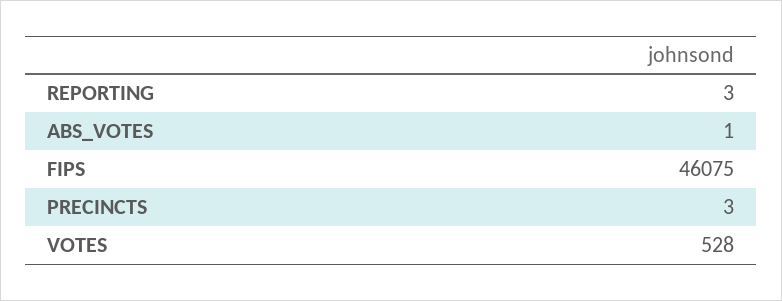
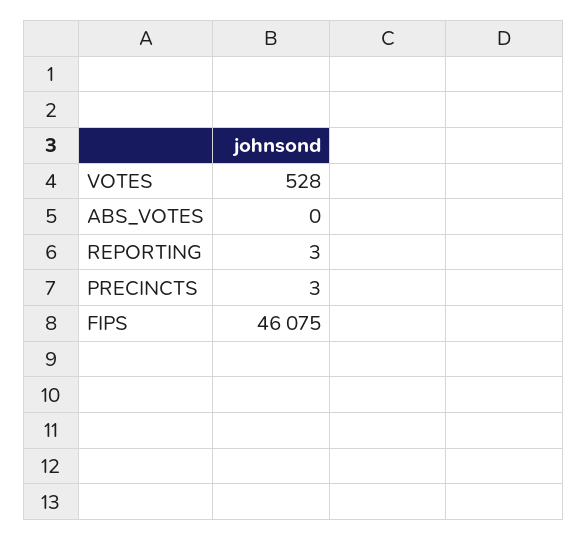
ABS_VOTES: 1 -> 0

